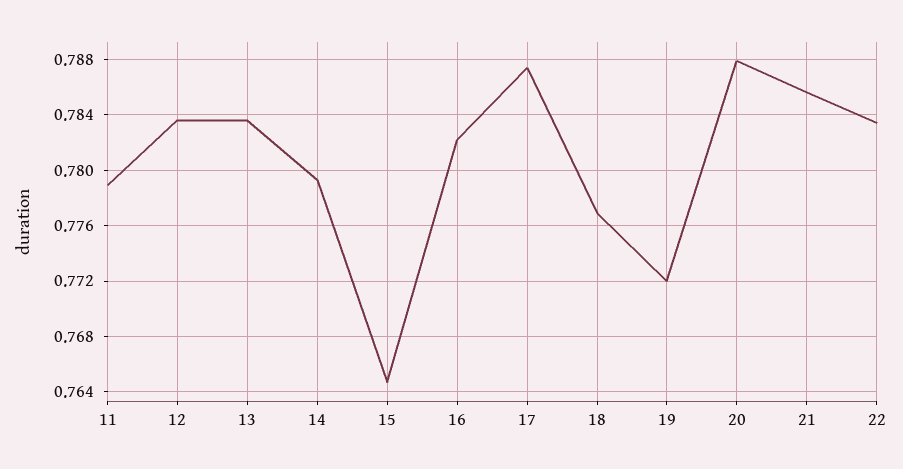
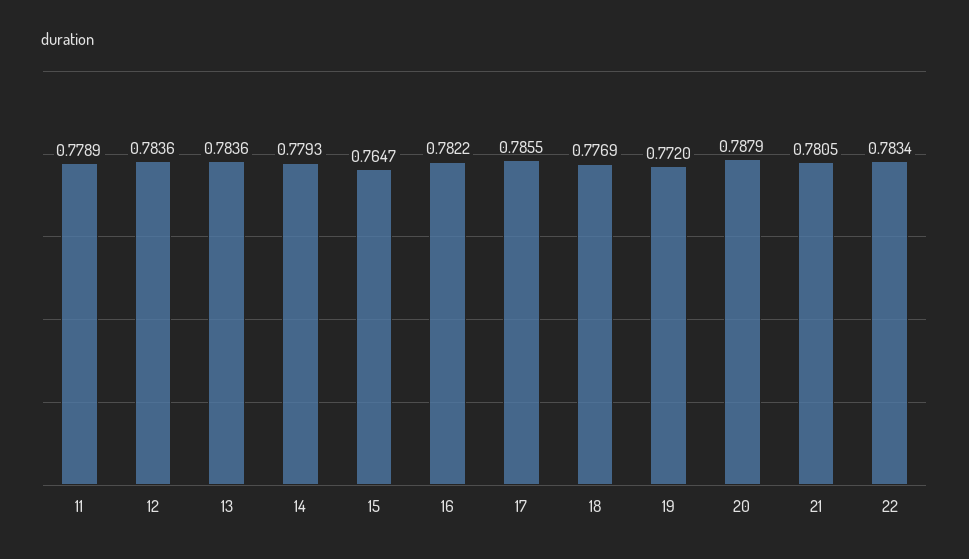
17: 0.7875 -> 0.7855
21: 0.7855 -> 0.7805

